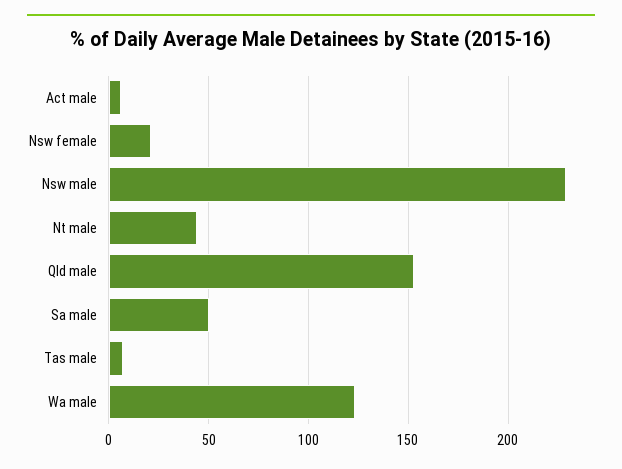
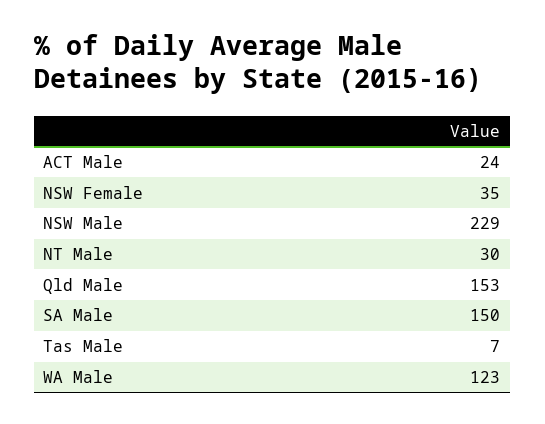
Act male: 5 -> 24
Nsw female: 20 -> 35
Nt male: 45 -> 30
Sa male: 50 -> 150

